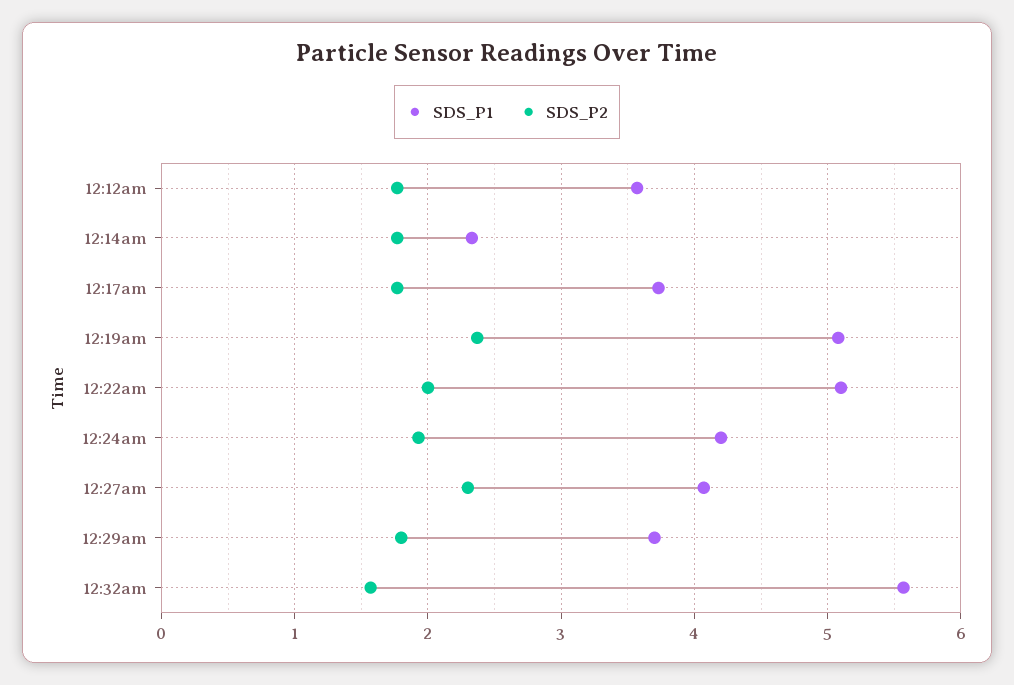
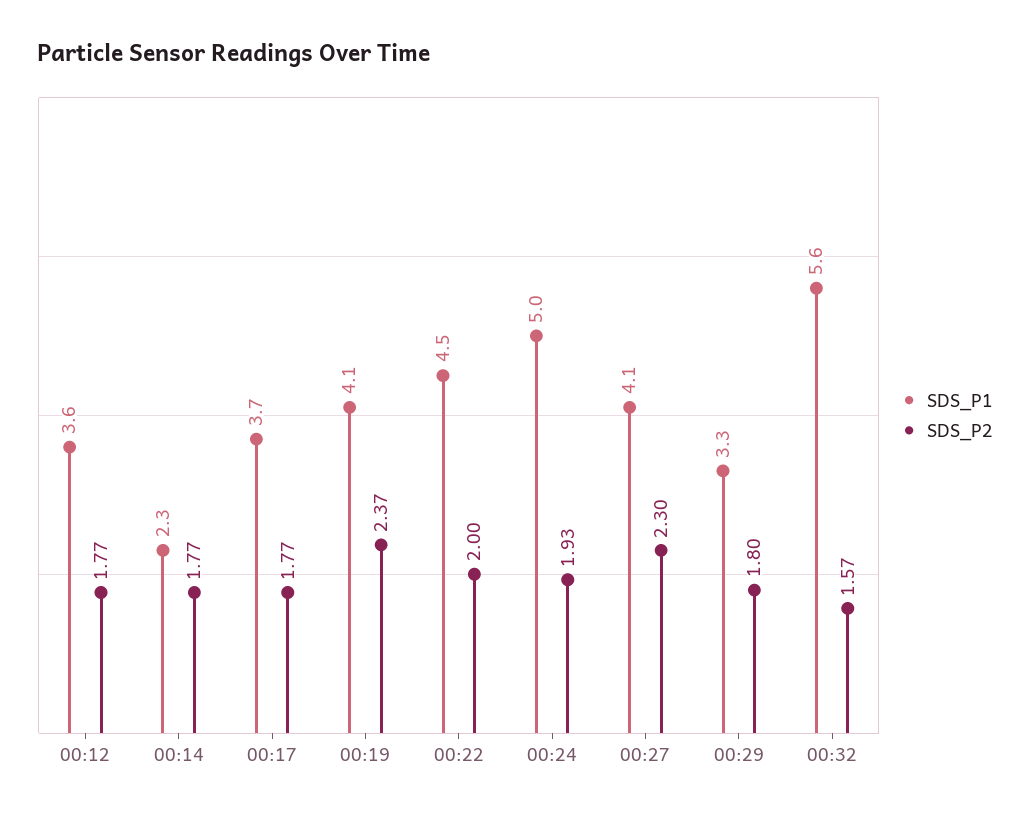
SDS_P1, 12:19am: 5.1 -> 4.1
SDS_P1, 12:22am: 5.1 -> 4.5
SDS_P1, 12:24am: 4.2 -> 5
SDS_P1, 12:29am: 3.7 -> 3.3

